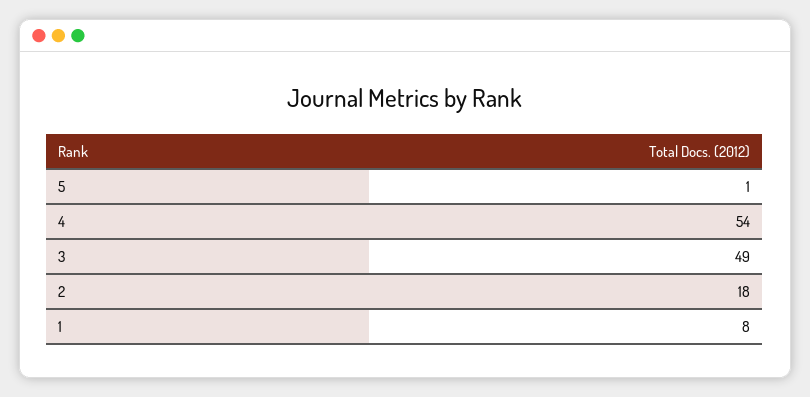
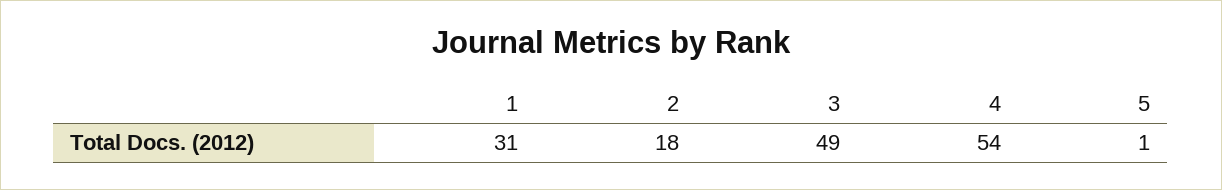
1: 8 -> 31

